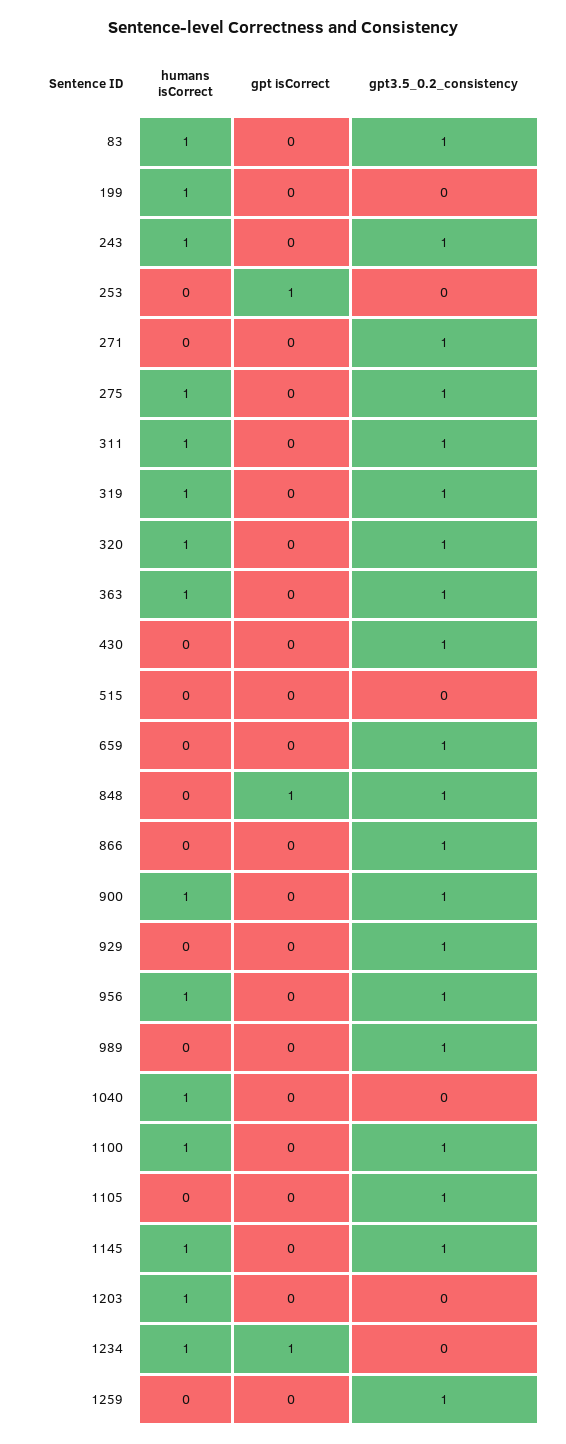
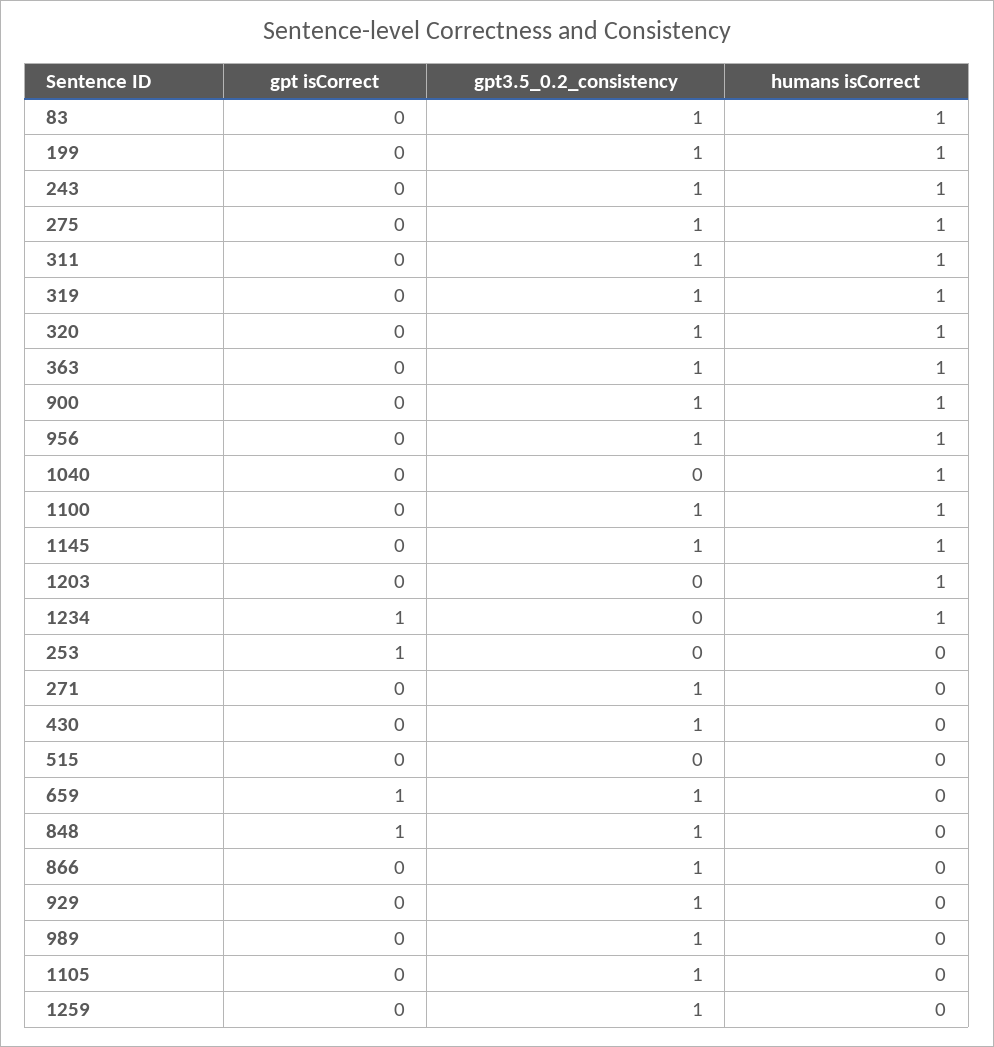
gpt3.5_0.2_consistency, 199: 0 -> 1
gpt isCorrect, 659: 0 -> 1

